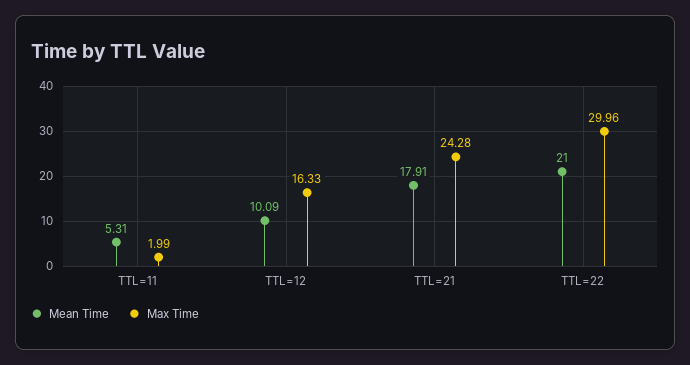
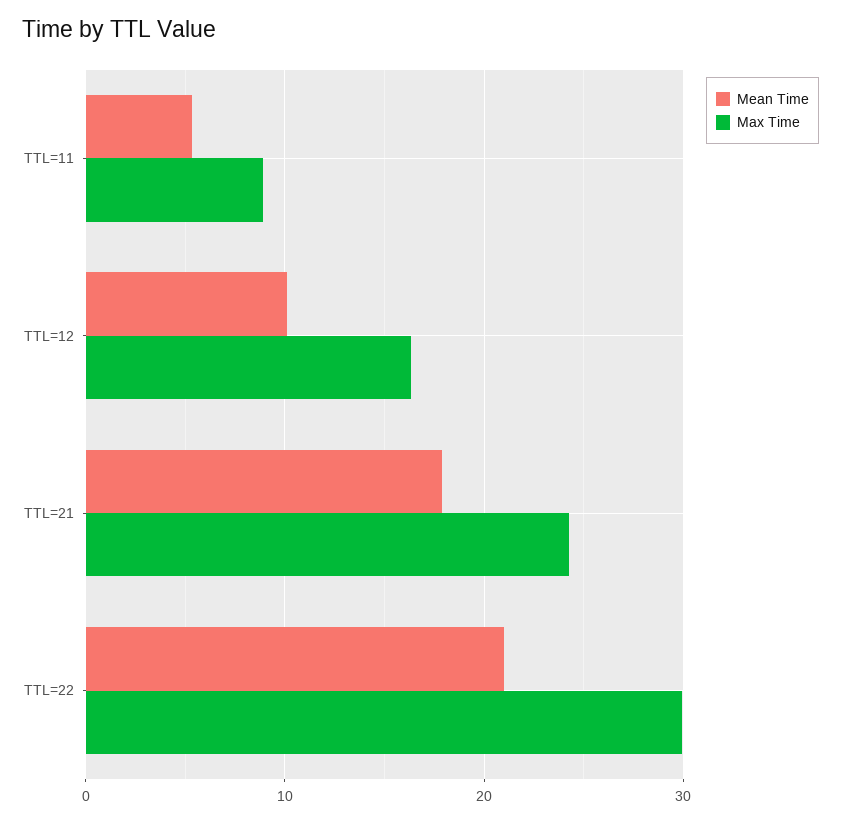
Max Time, TTL=11: 1.99 -> 9

